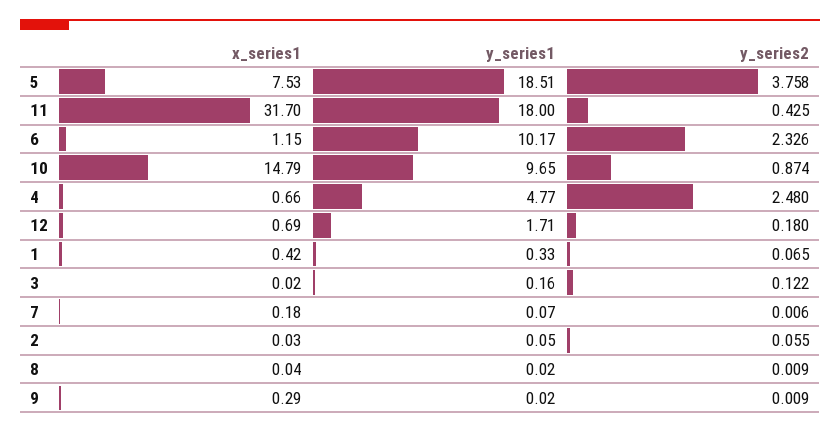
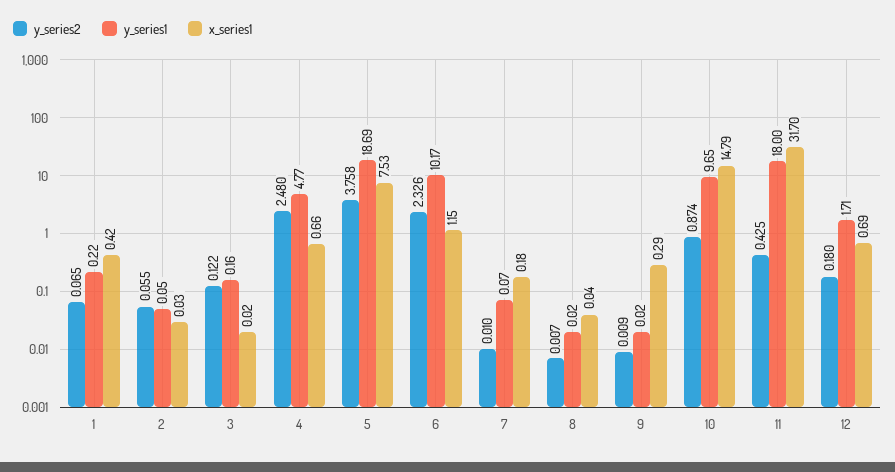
y_series1, 5: 18.51 -> 18.69
y_series1, 1: 0.33 -> 0.22
y_series2, 7: 0.006 -> 0.01
y_series2, 8: 0.009 -> 0.007

